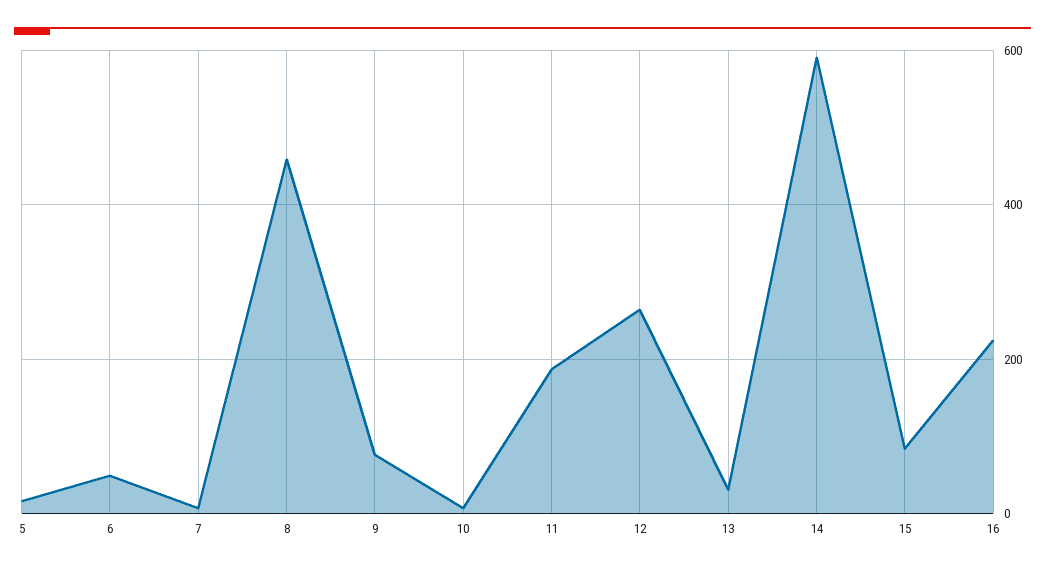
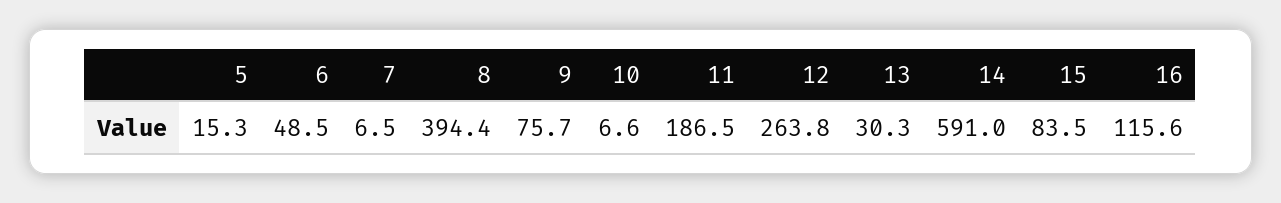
8: 460 -> 394.4
16: 220 -> 115.6

